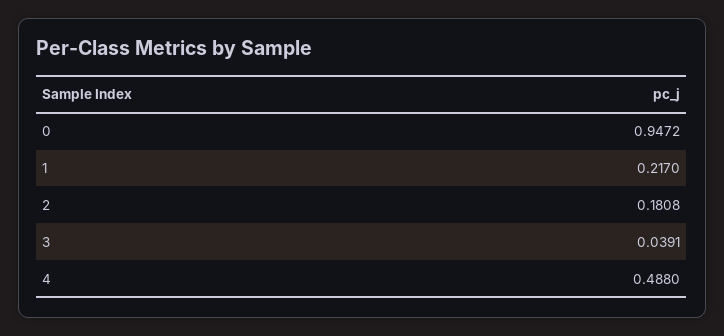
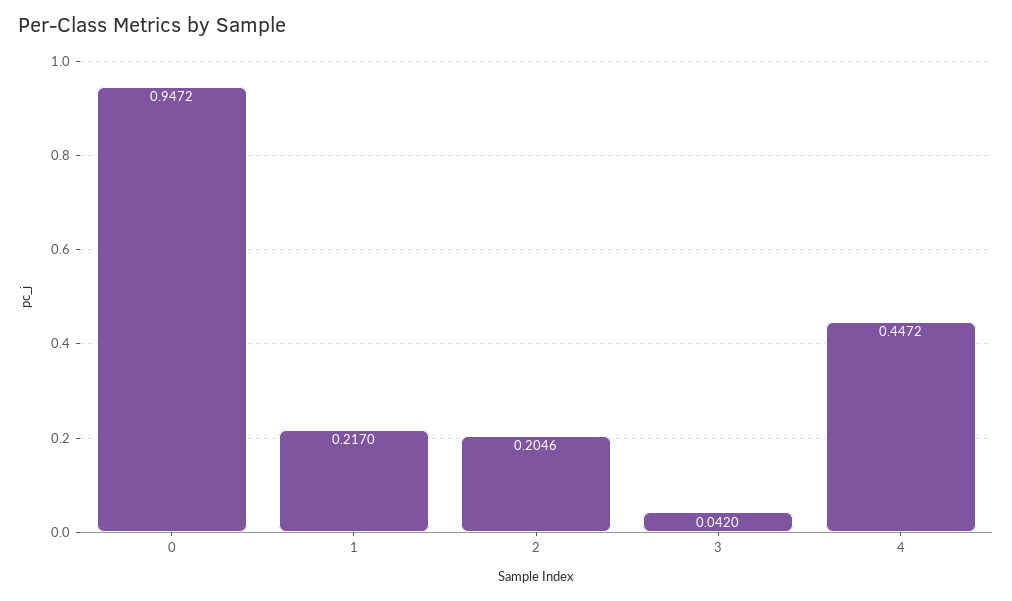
2: 0.1808 -> 0.2046
3: 0.0391 -> 0.042
4: 0.488 -> 0.4472

